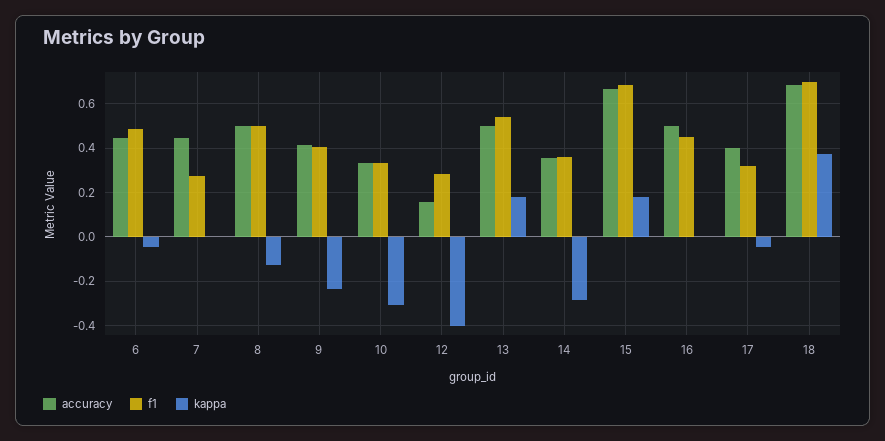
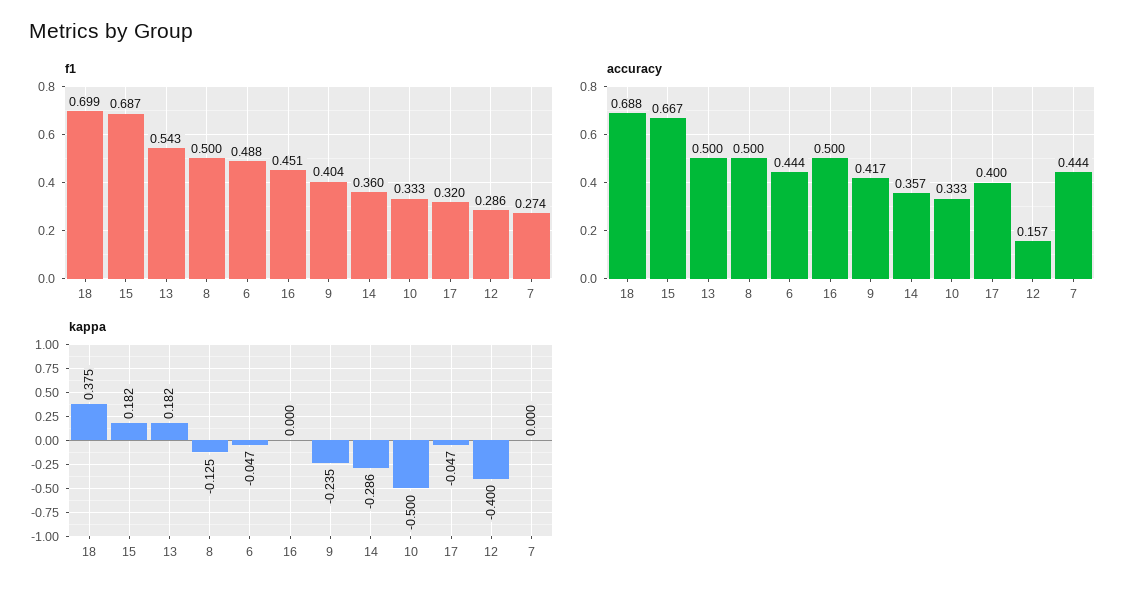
kappa, 10: -0.3 -> -0.5

